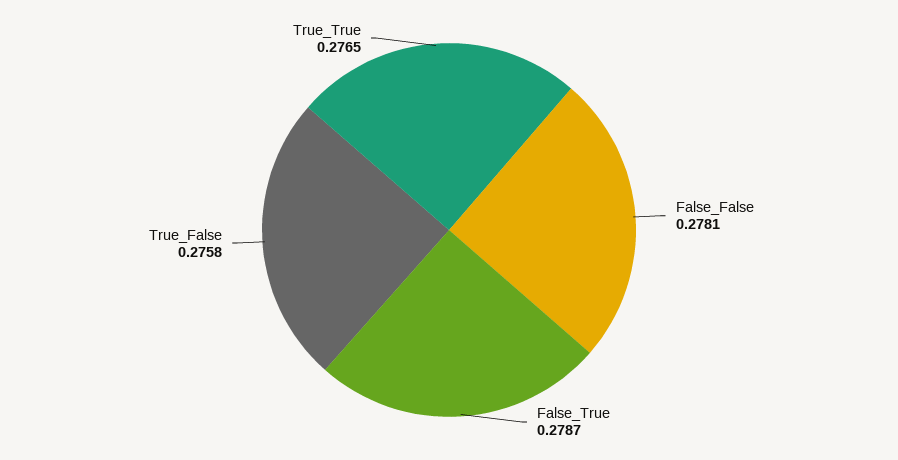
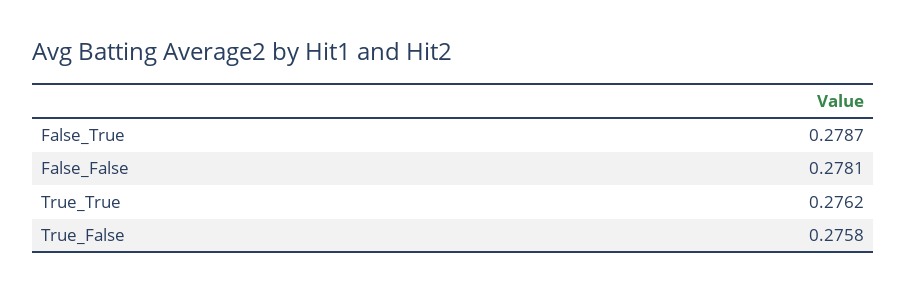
True_True: 0.2765 -> 0.2762

